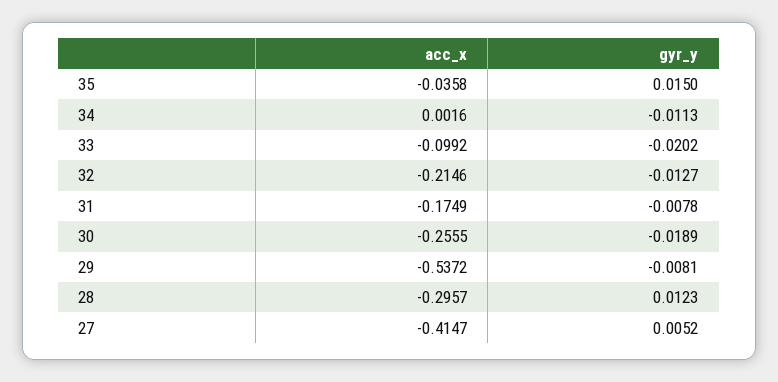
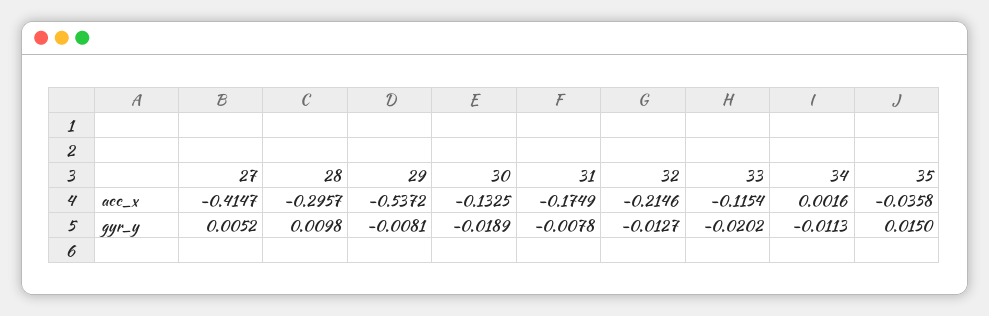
acc_x, 33: -0.0992 -> -0.1154
acc_x, 30: -0.2555 -> -0.1325
gyr_y, 28: 0.0123 -> 0.0098

